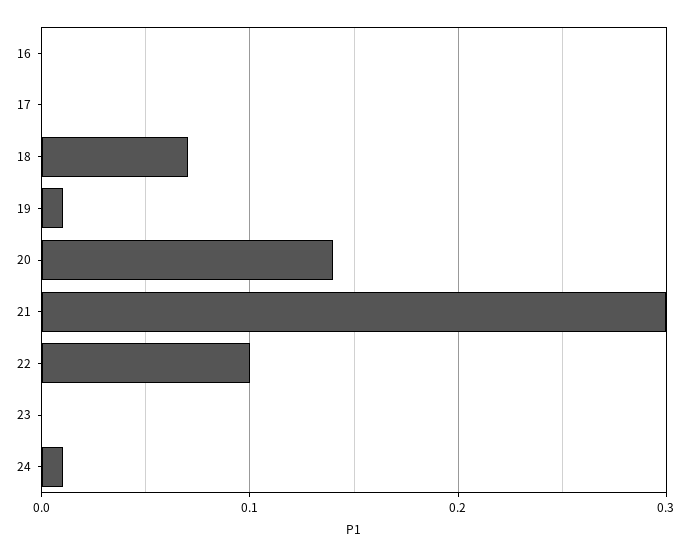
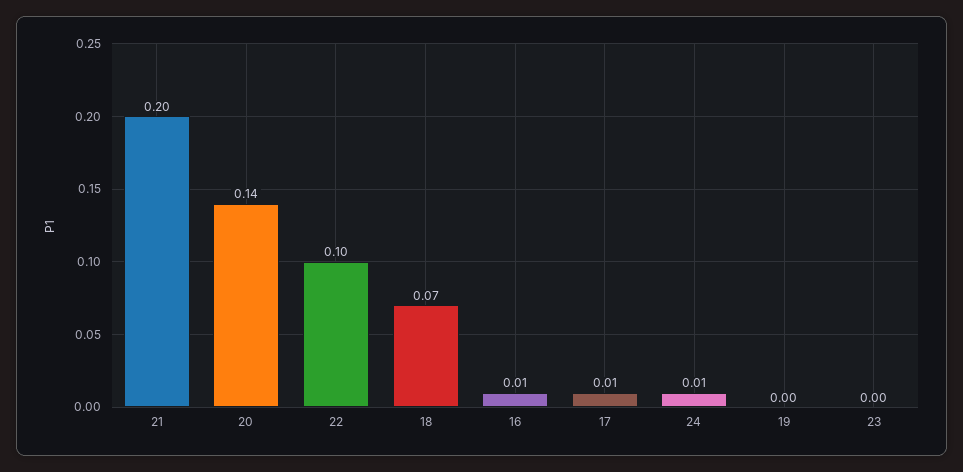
16: 0 -> 0.01
17: 0 -> 0.01
19: 0.01 -> 0
21: 0.3 -> 0.2

